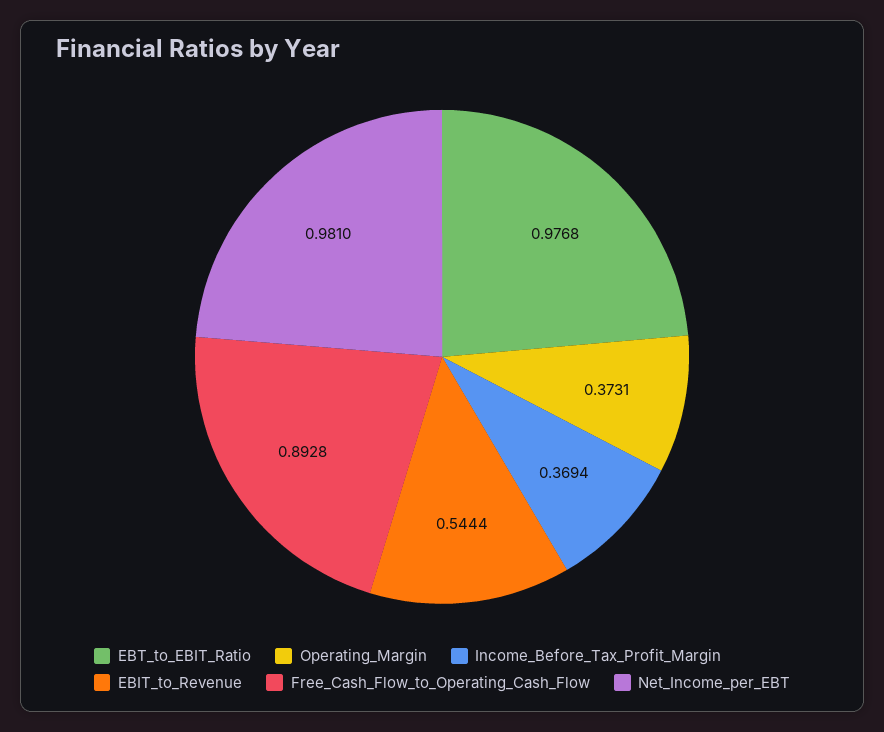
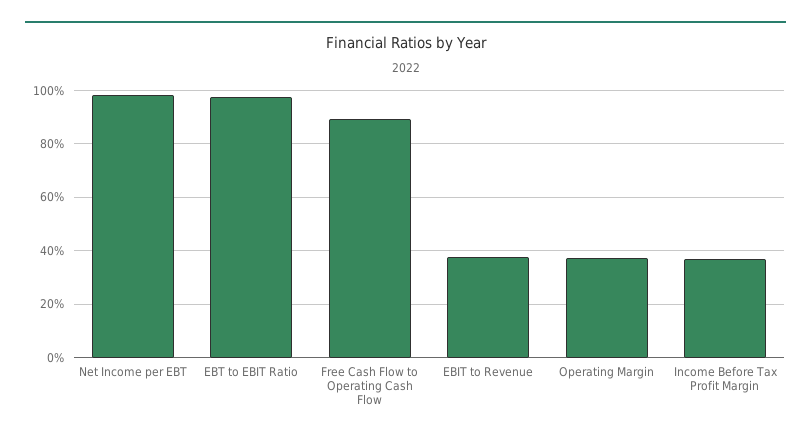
EBIT_to_Revenue: 0.5444 -> 0.375

